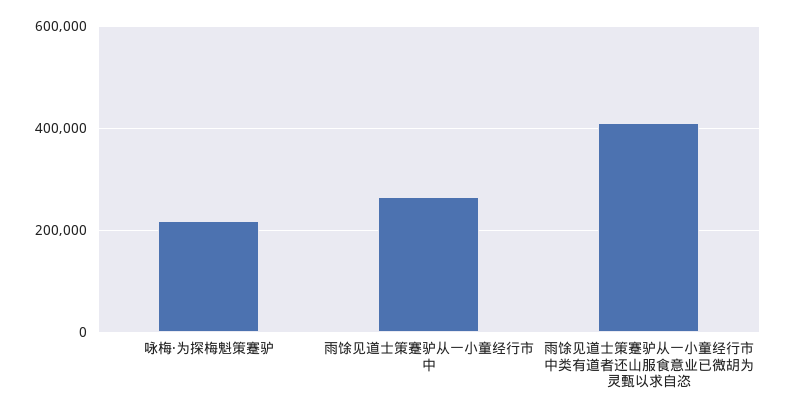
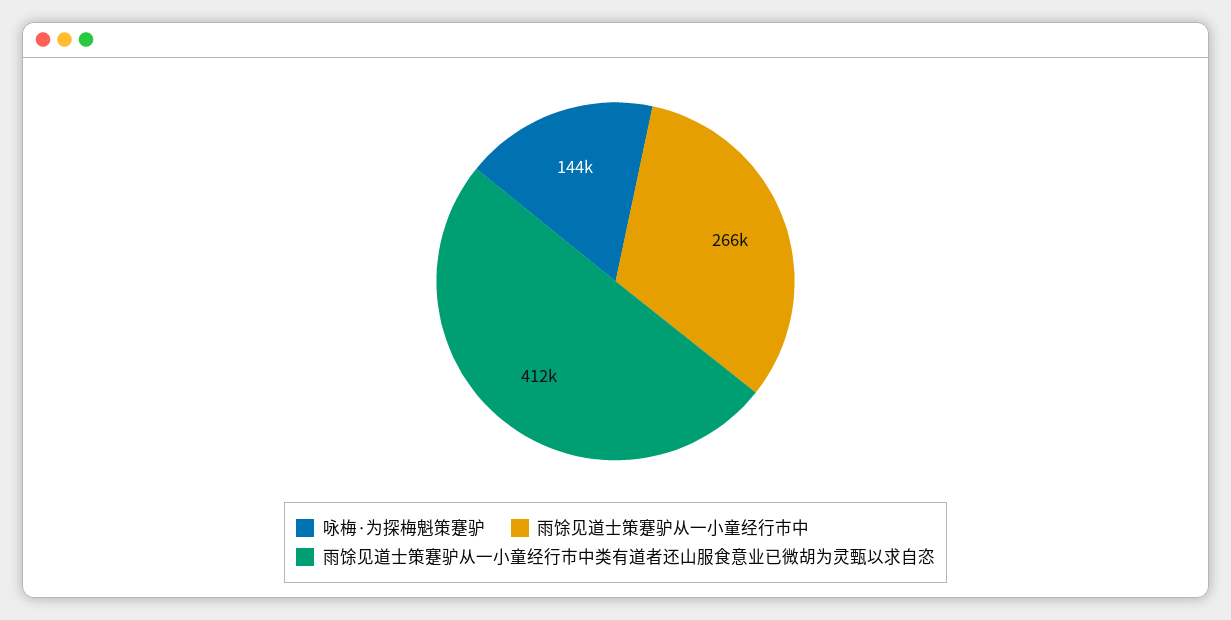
咏梅·为探梅魁策蹇驴: 220000 -> 144000

